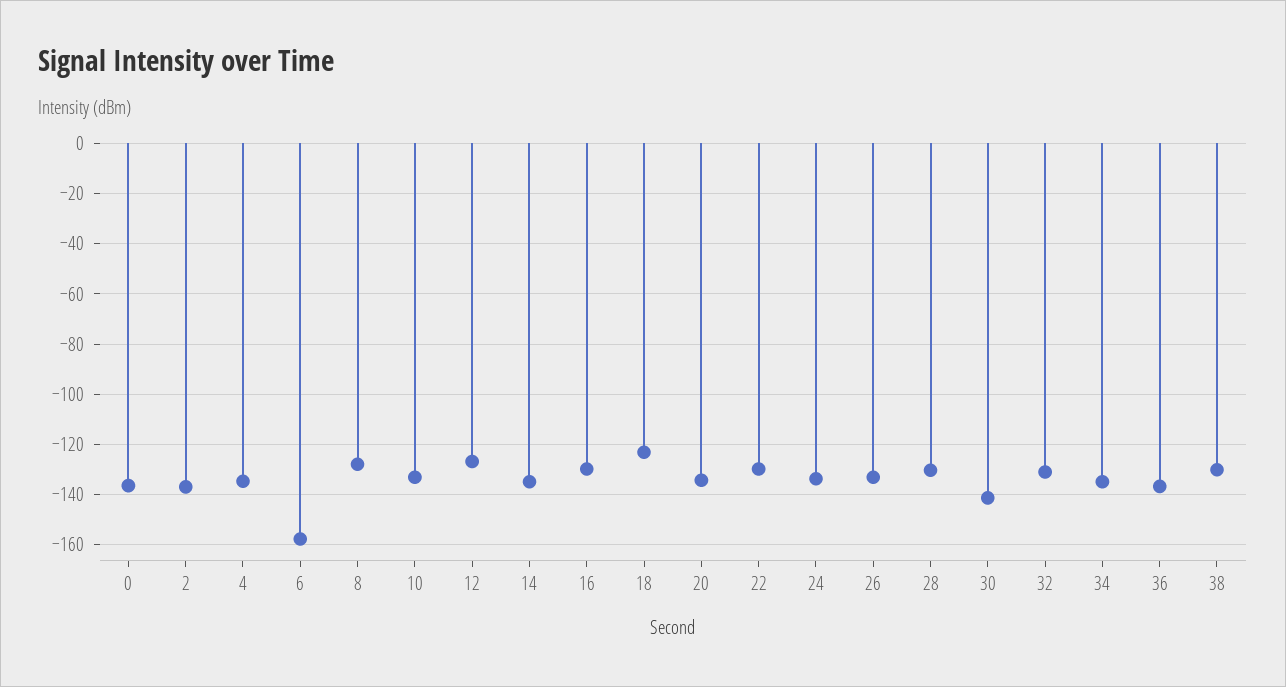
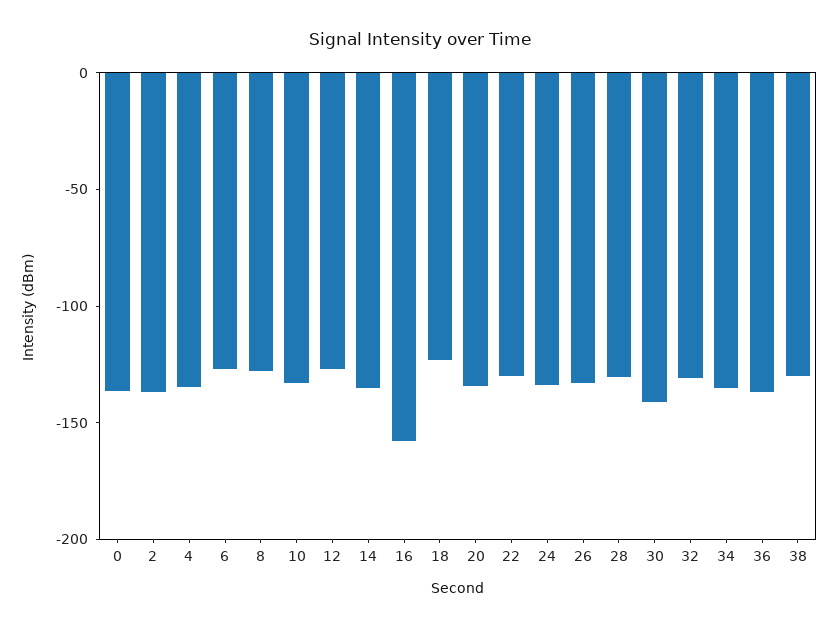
6: -157.5 -> -130
16: -130 -> -160

